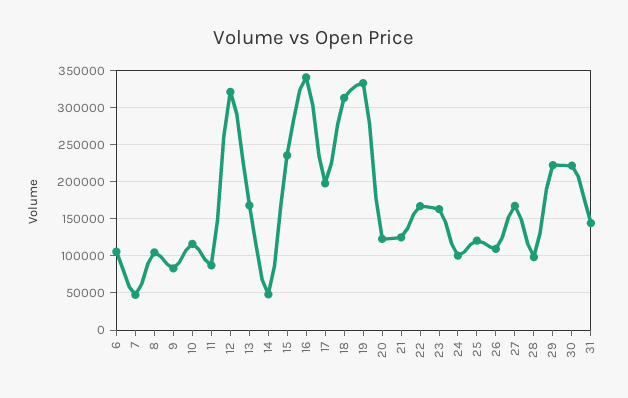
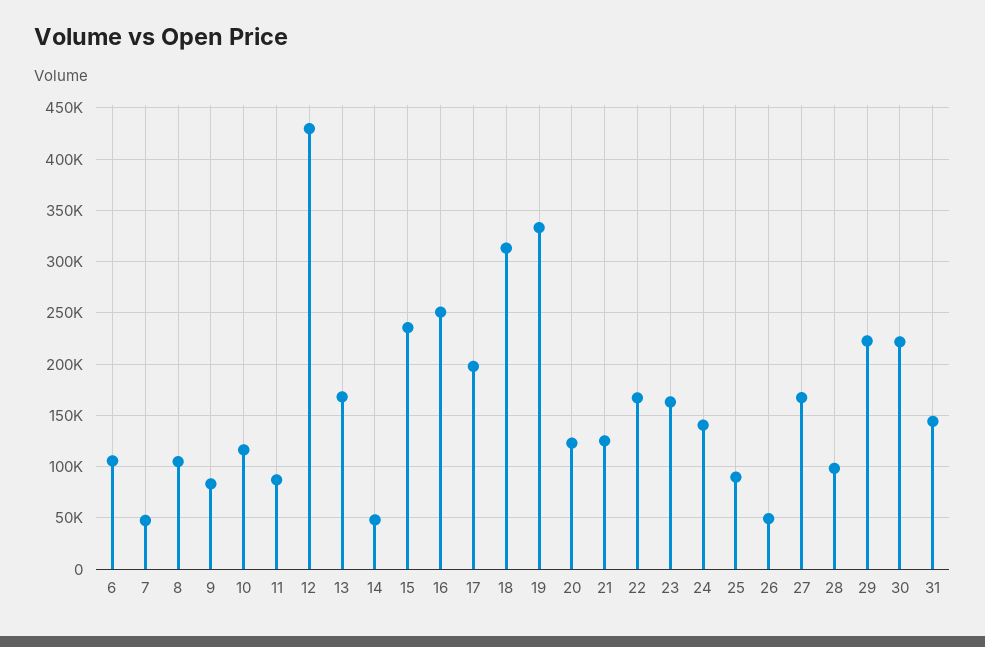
12: 320000 -> 430000
16: 340000 -> 250000
24: 100000 -> 140000
25: 120000 -> 90000
26: 110000 -> 50000

